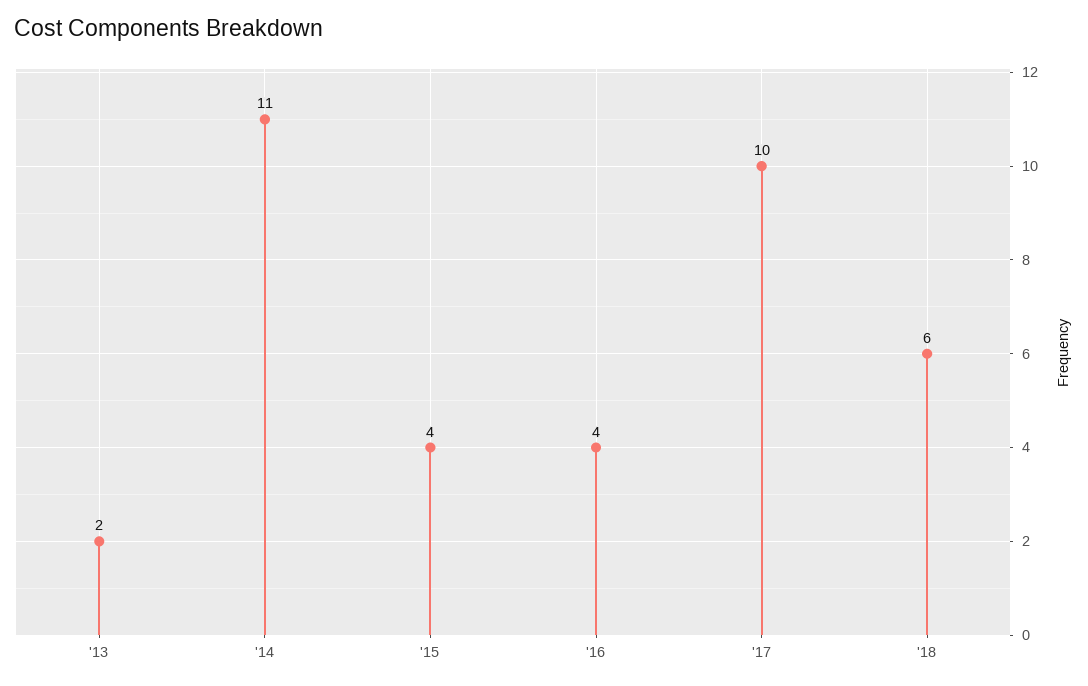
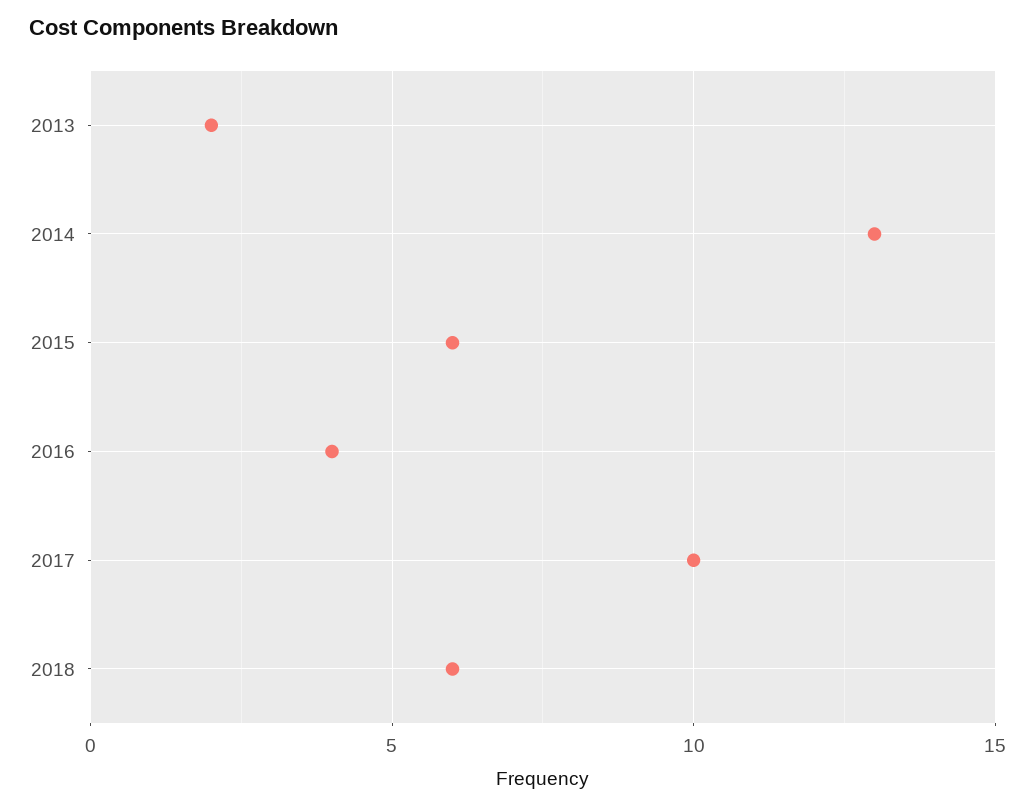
'14: 11 -> 13
'15: 4 -> 6

